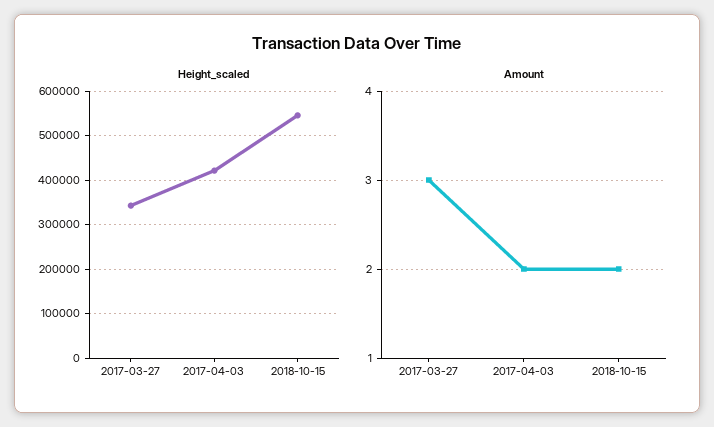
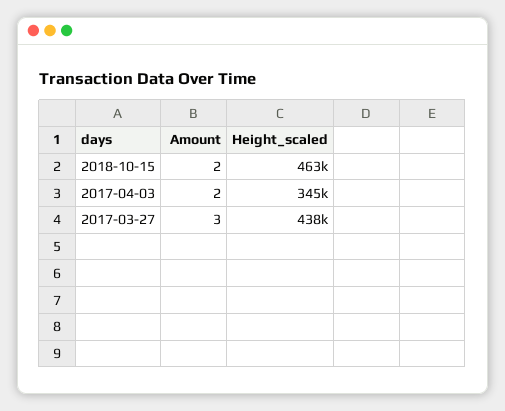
Height_scaled, 2017-03-27: 340000 -> 438000
Height_scaled, 2017-04-03: 420000 -> 345000
Height_scaled, 2018-10-15: 540000 -> 463000

